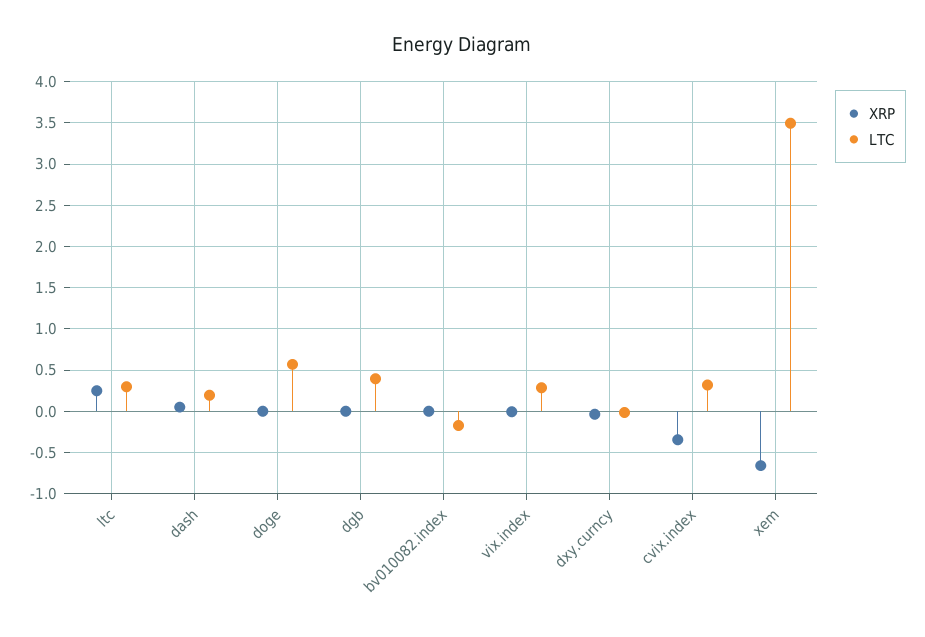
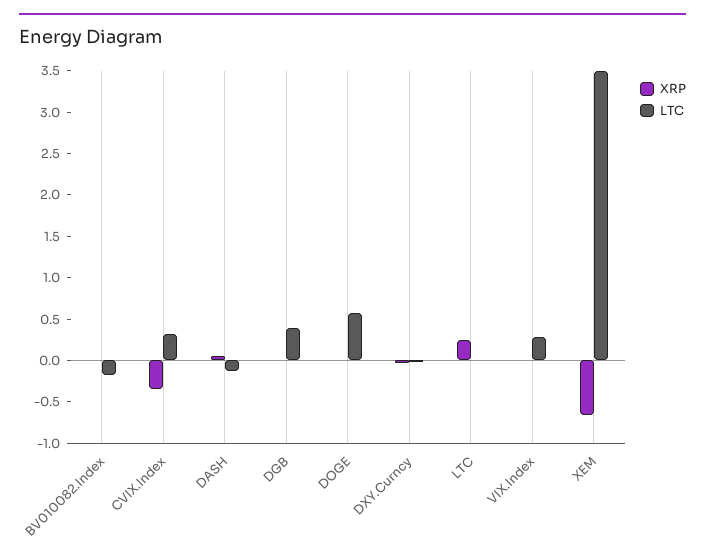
LTC, ltc: 0.3 -> 0
LTC, dash: 0.2 -> -0.1

